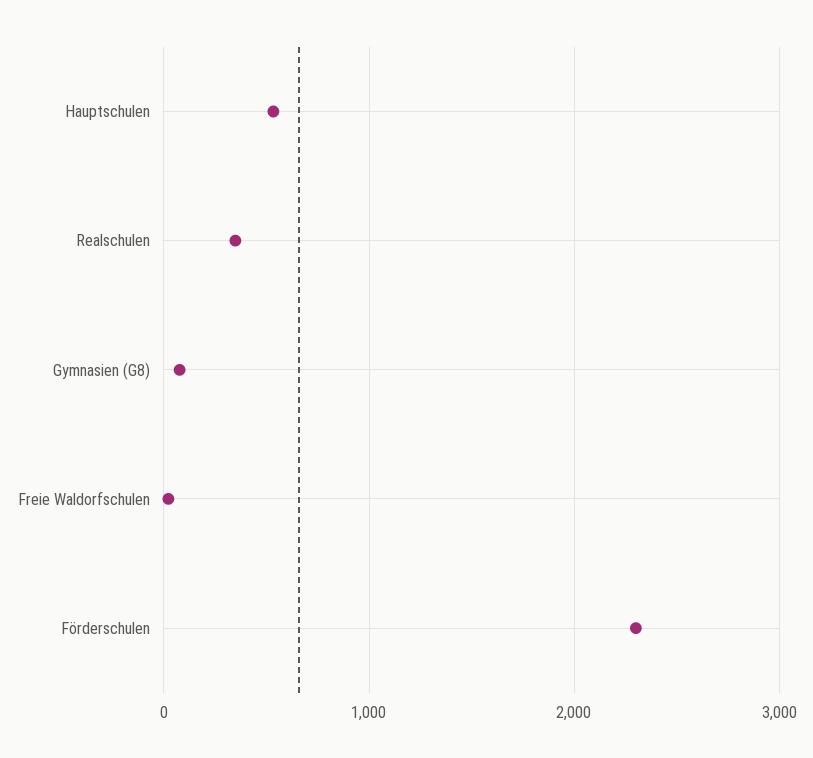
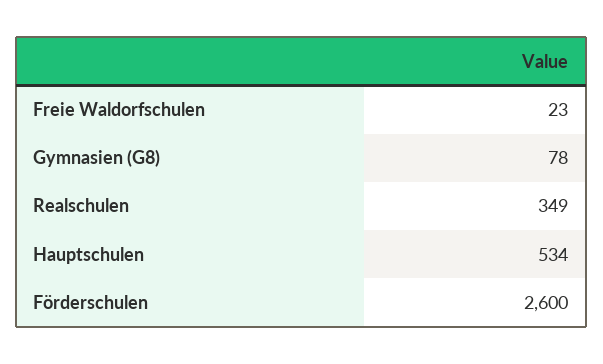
Förderschulen: 2300 -> 2600

